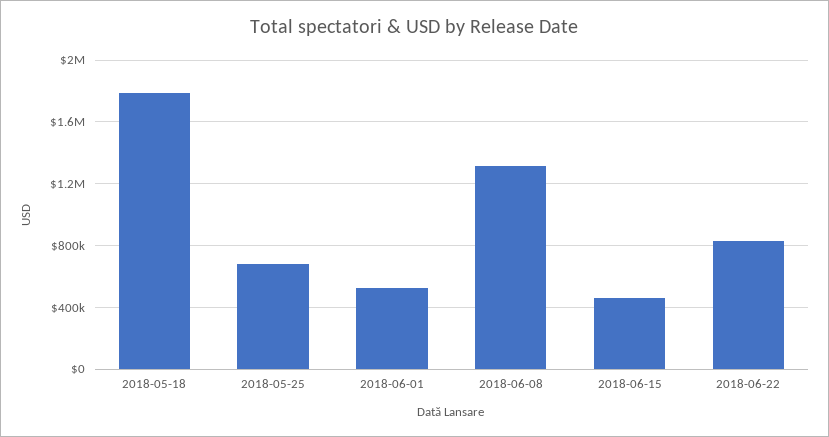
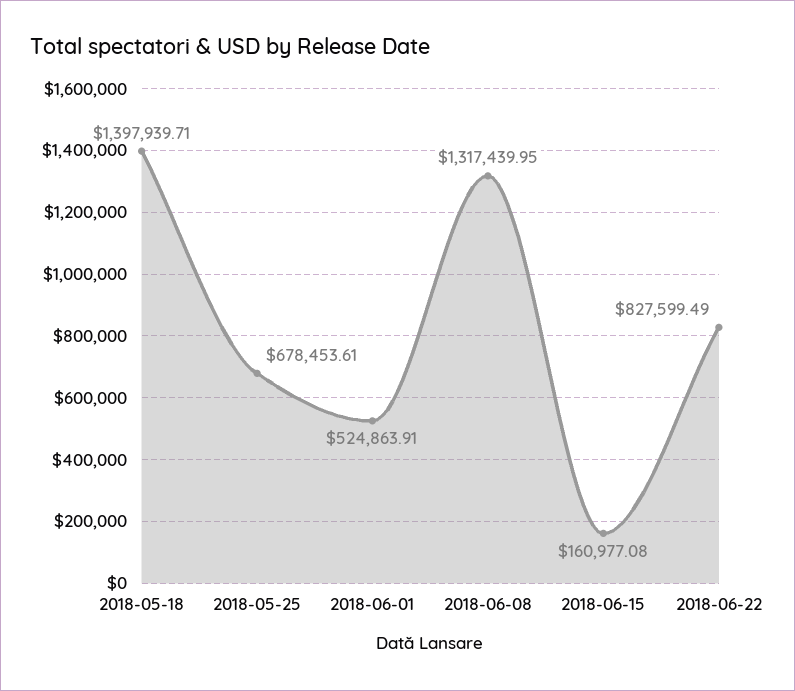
2018-05-18: 1800000 -> 1397939.71
2018-06-15: 450000 -> 160977.08

